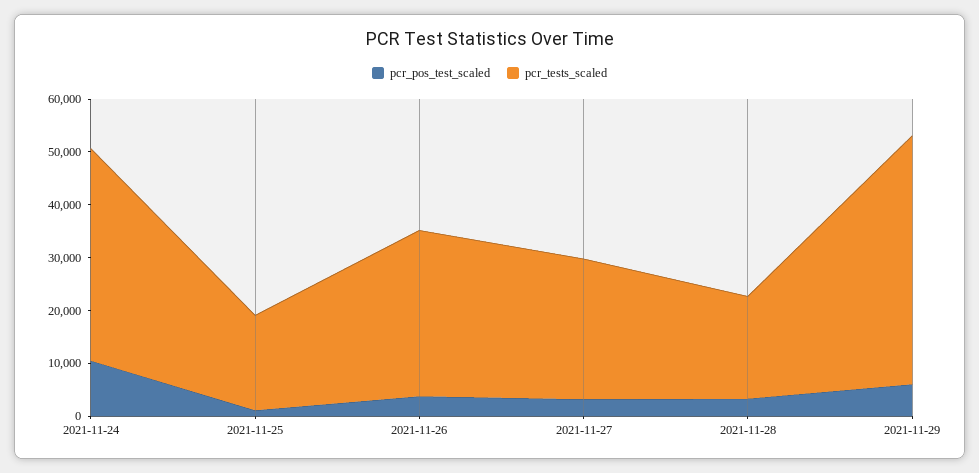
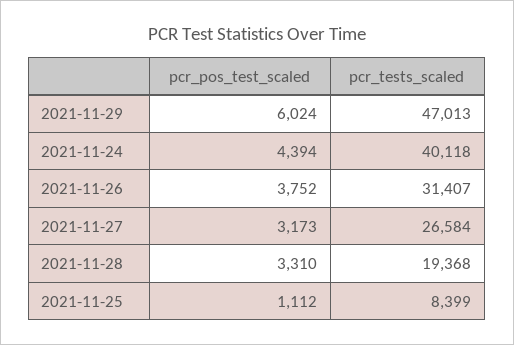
pcr_pos_test_scaled, 2021-11-24: 10000 -> 4394
pcr_tests_scaled, 2021-11-25: 18000 -> 8399

